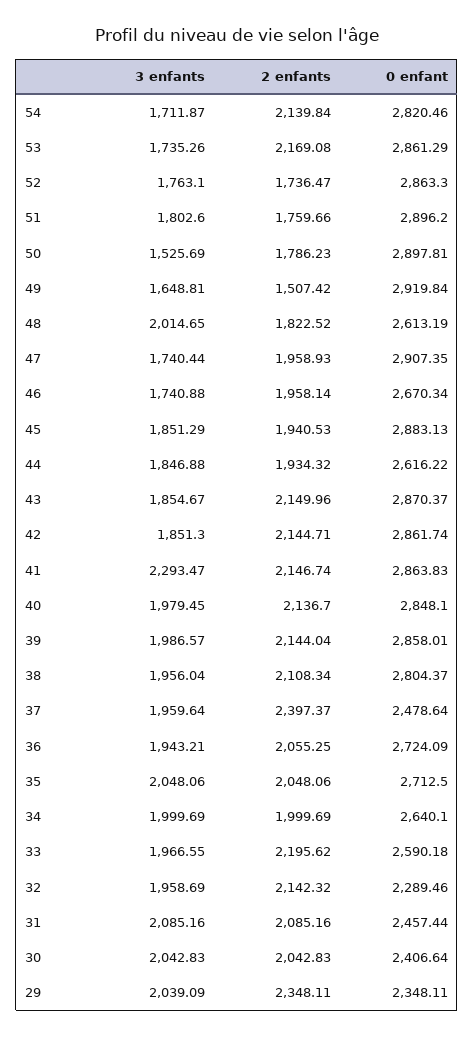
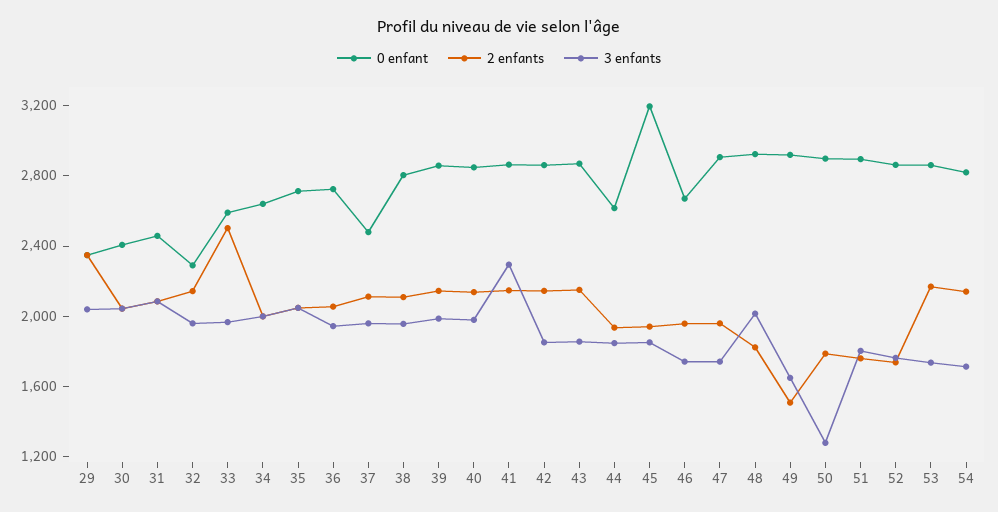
3 enfants, 50: 1525.69 -> 1300
0 enfant, 48: 2613.19 -> 2900
0 enfant, 45: 2883.13 -> 3200
2 enfants, 37: 2397.37 -> 2100
2 enfants, 33: 2195.62 -> 2500

